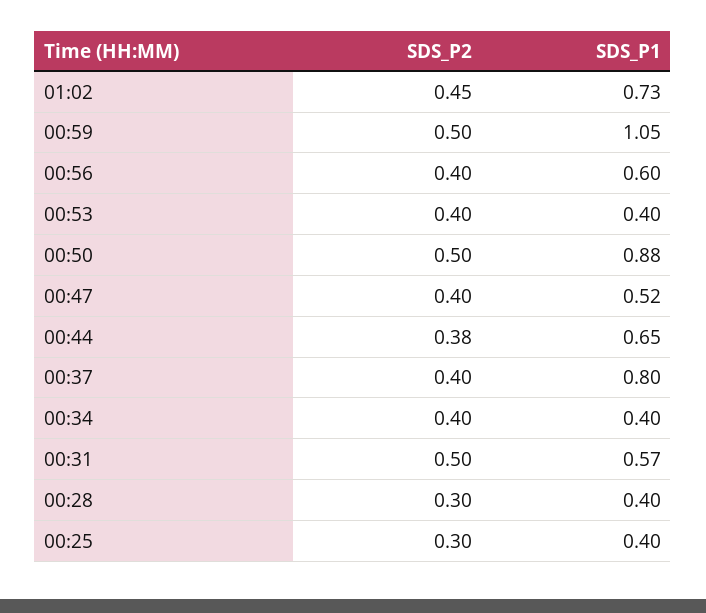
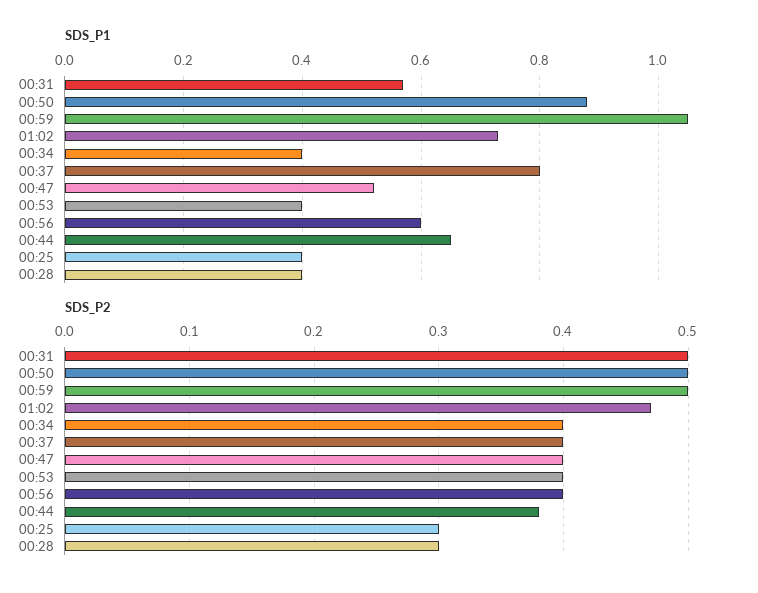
SDS_P2, 01:02: 0.45 -> 0.47

